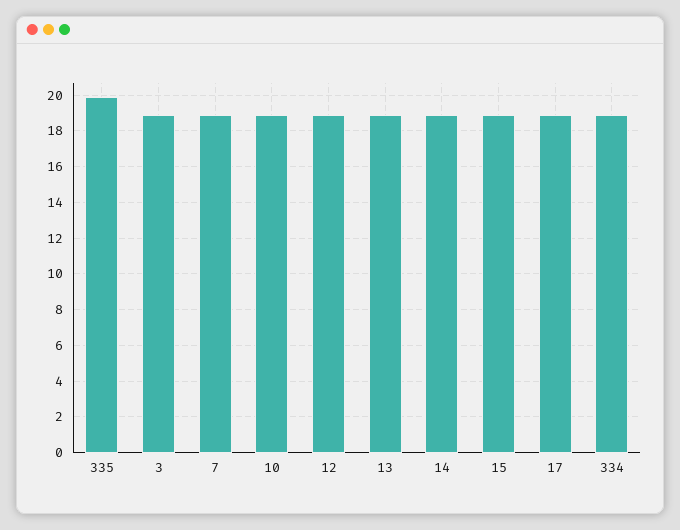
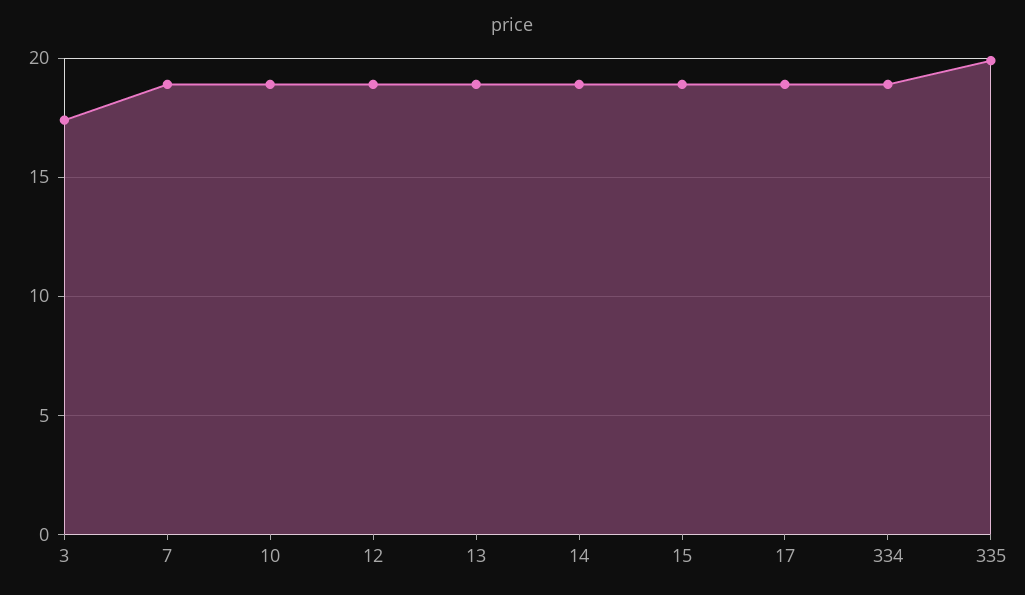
3: 19 -> 17.5

